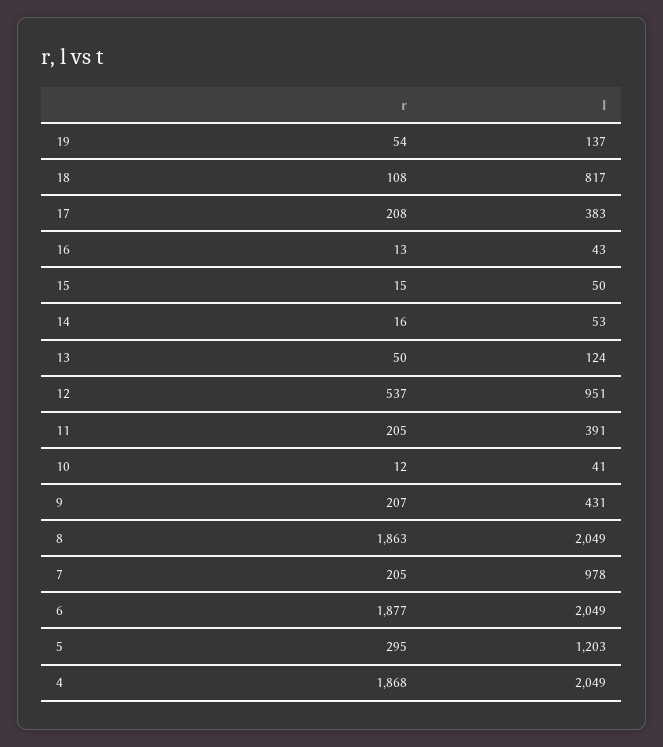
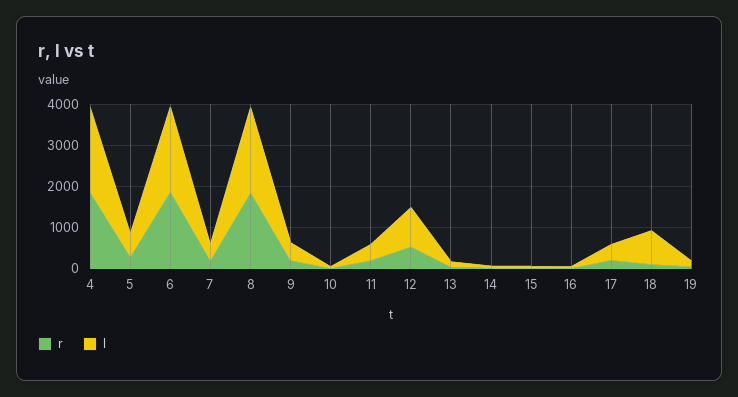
l, 7: 978 -> 400
l, 5: 1203 -> 600

